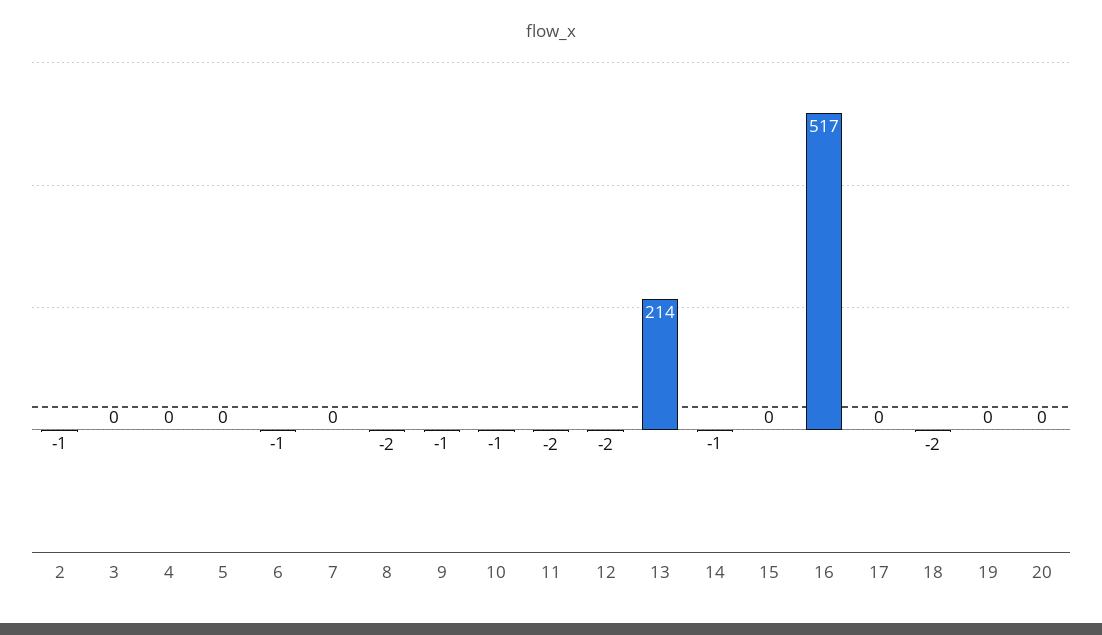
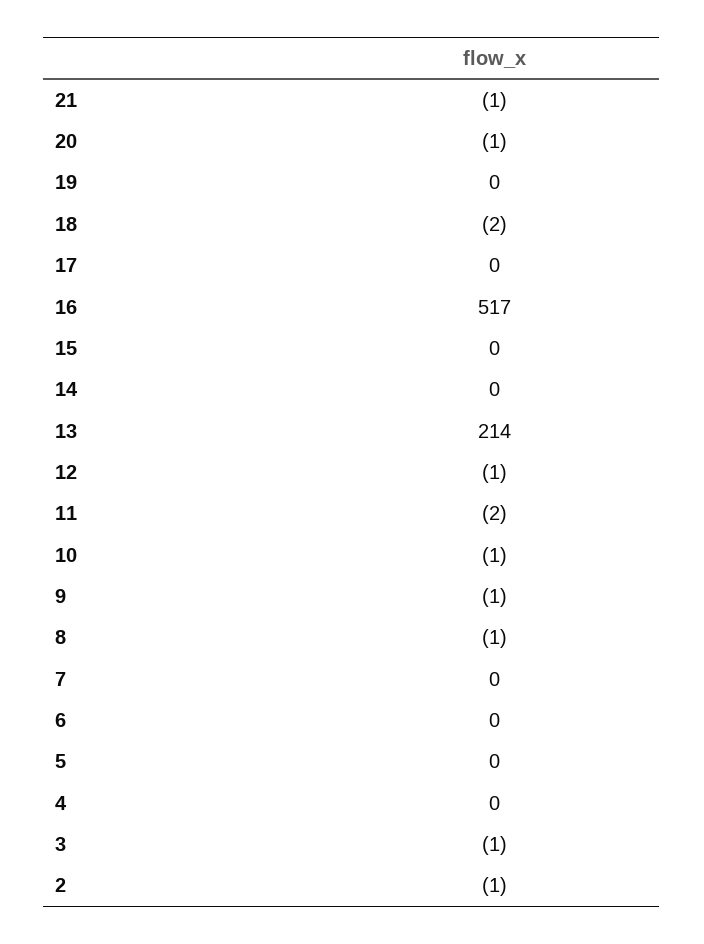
3: 0 -> -1
6: -1 -> 0
8: -2 -> -1
12: -2 -> -1
14: -1 -> 0
20: 0 -> -1
21: none -> -1

